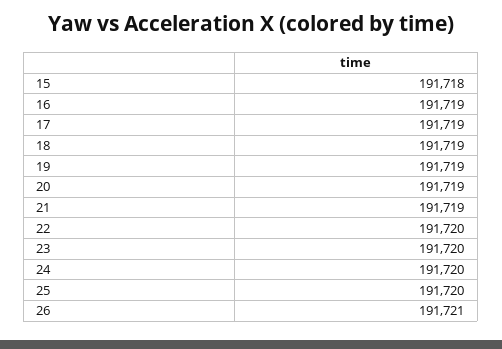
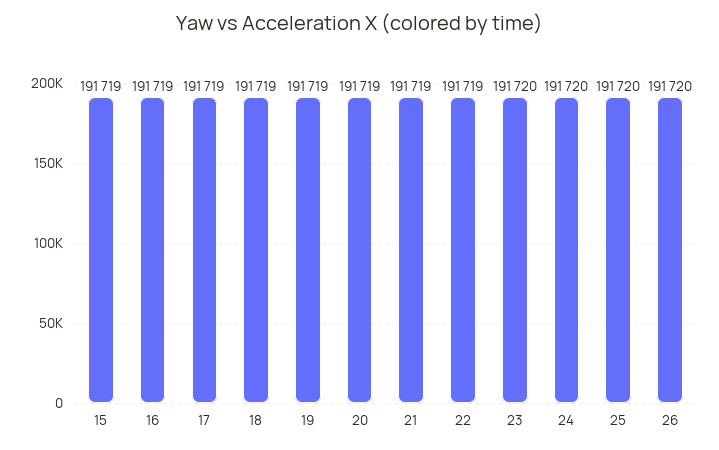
15: 191718 -> 191719
22: 191720 -> 191719
26: 191721 -> 191720

